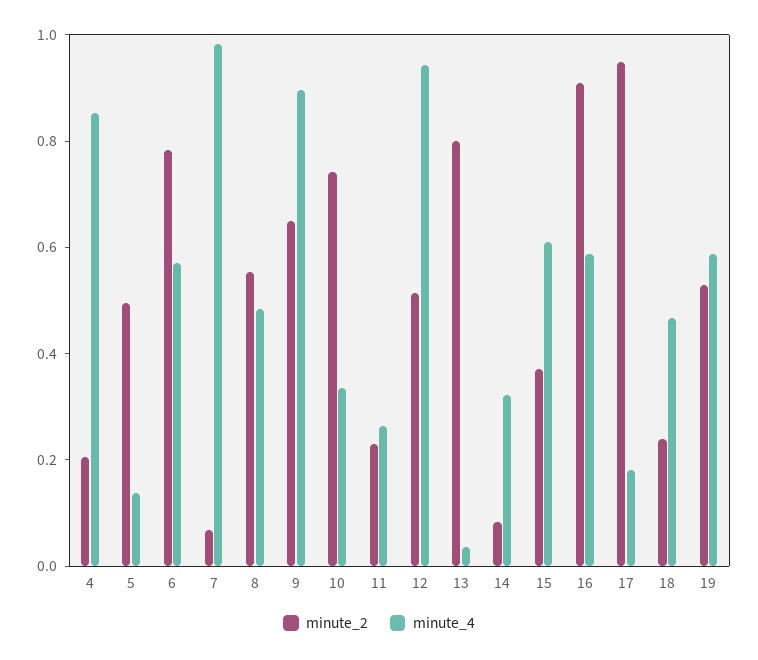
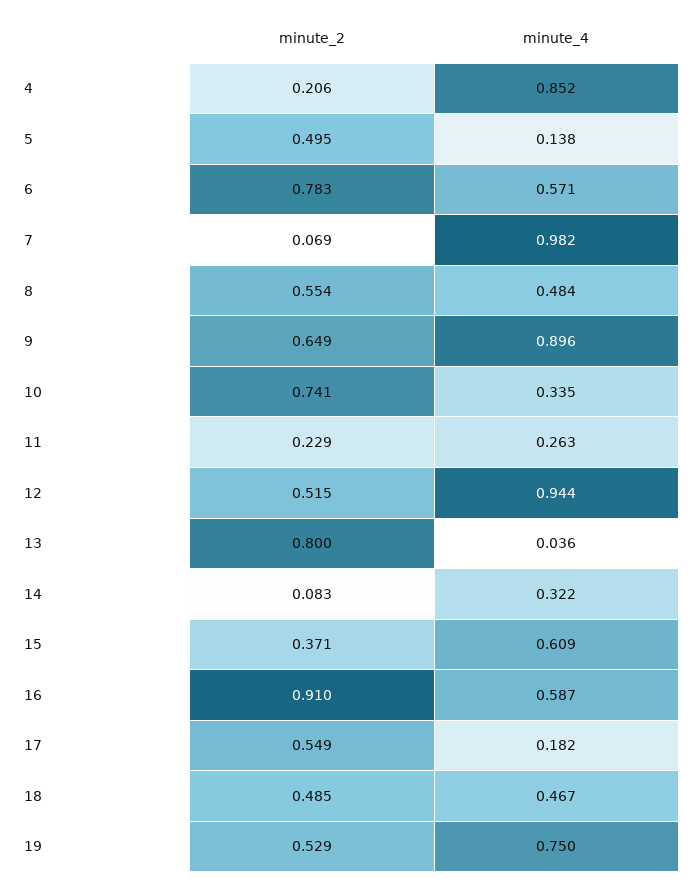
minute_2, 17: 0.95 -> 0.549
minute_2, 18: 0.25 -> 0.485
minute_4, 19: 0.6 -> 0.75

